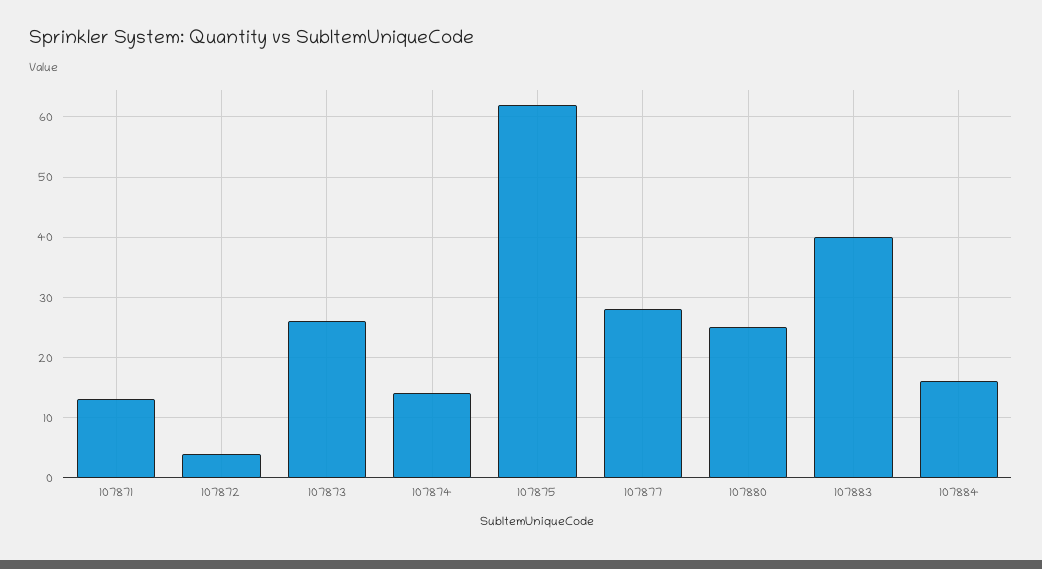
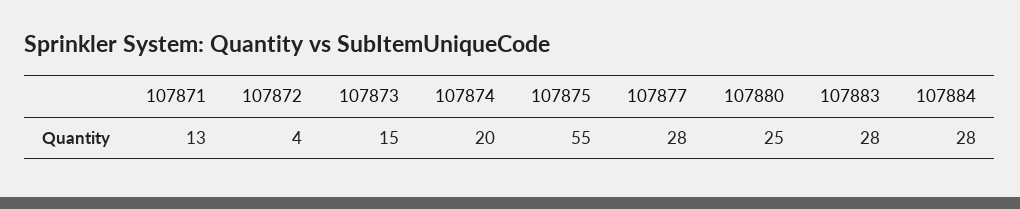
107873: 26 -> 15
107874: 14 -> 20
107875: 62 -> 55
107883: 40 -> 28
107884: 16 -> 28

